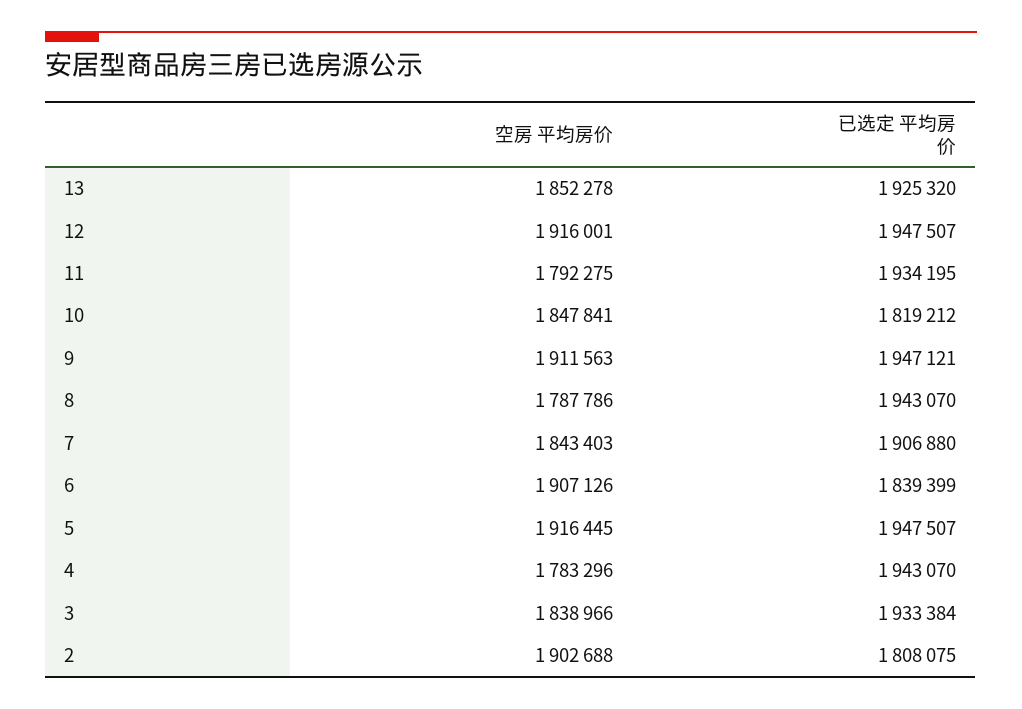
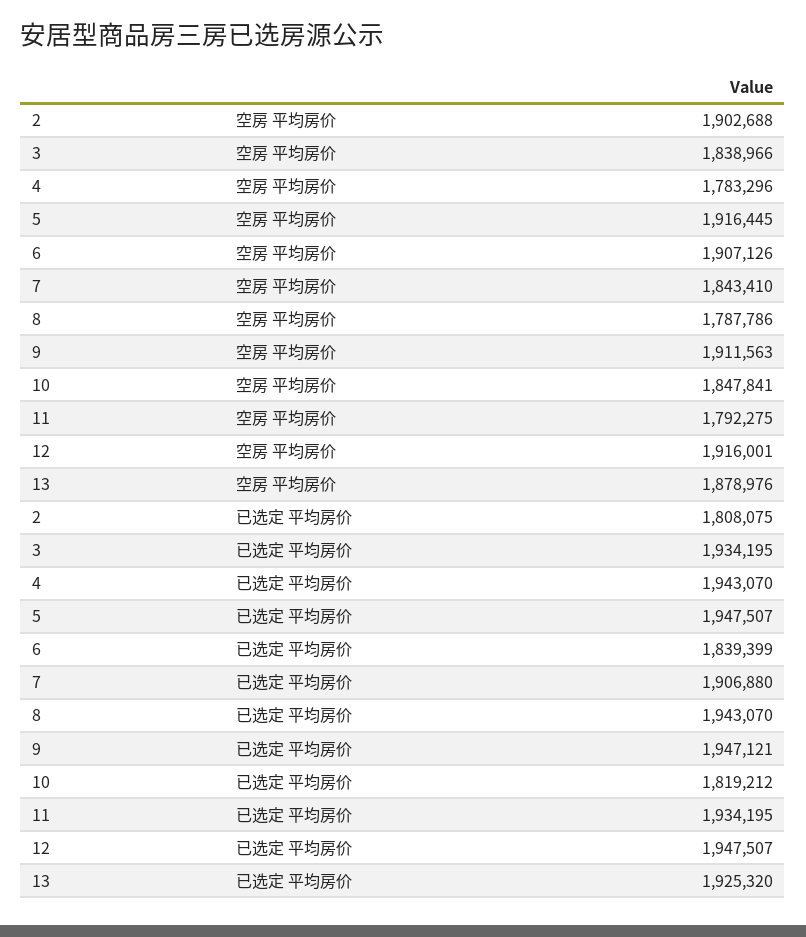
空房 平均房价, 13: 1852278 -> 1878976
空房 平均房价, 7: 1843403 -> 1843410
已选定 平均房价, 3: 1933384 -> 1934195

